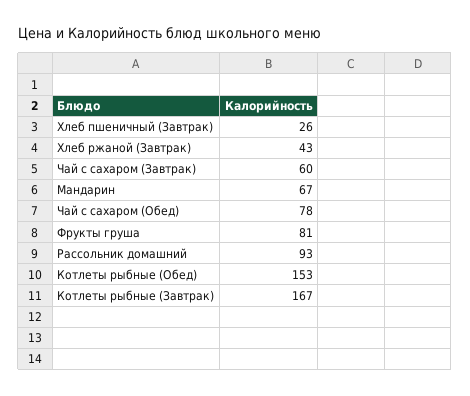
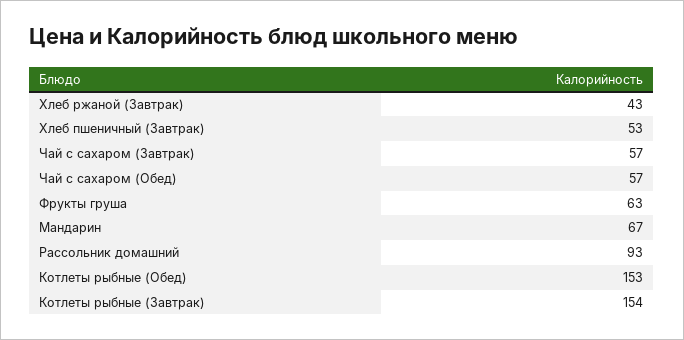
Хлеб пшеничный (Завтрак): 26 -> 53
Чай с сахаром (Завтрак): 60 -> 57
Чай с сахаром (Обед): 78 -> 57
Фрукты груша: 81 -> 63
Котлеты рыбные (Завтрак): 167 -> 154

